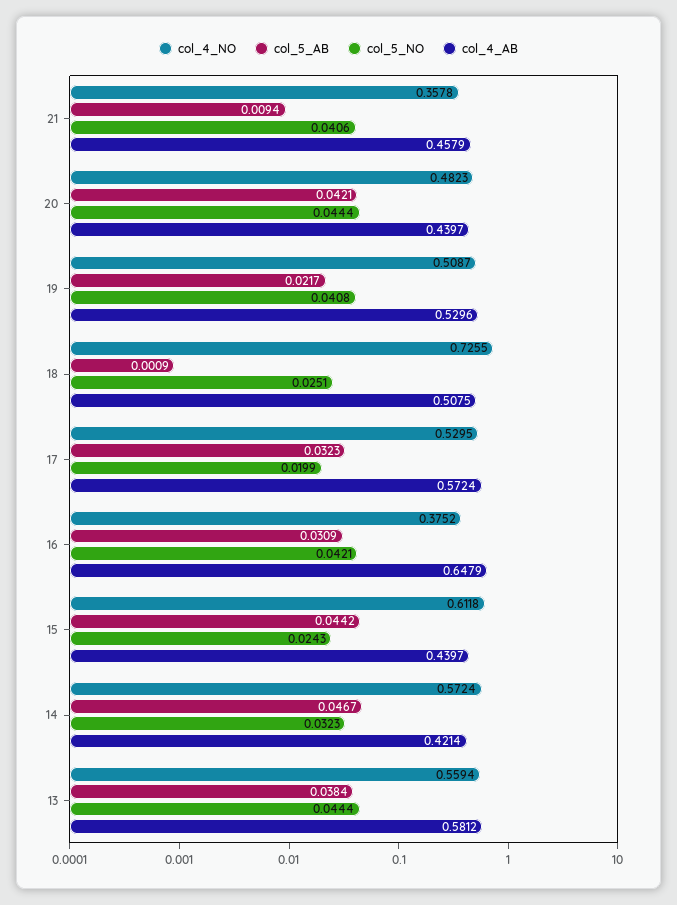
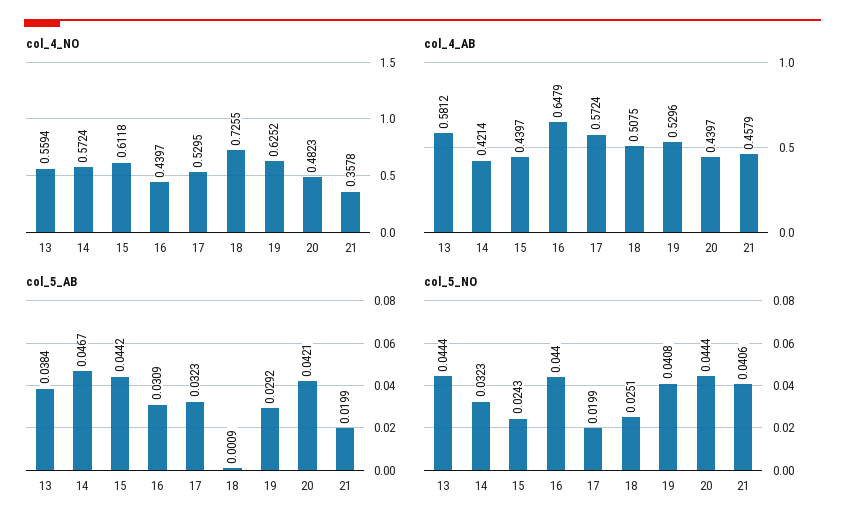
col_5_AB, 21: 0.0094 -> 0.0199
col_4_NO, 19: 0.5087 -> 0.6252
col_5_AB, 19: 0.0217 -> 0.0292
col_4_NO, 16: 0.3752 -> 0.4397
col_5_NO, 16: 0.0421 -> 0.044

